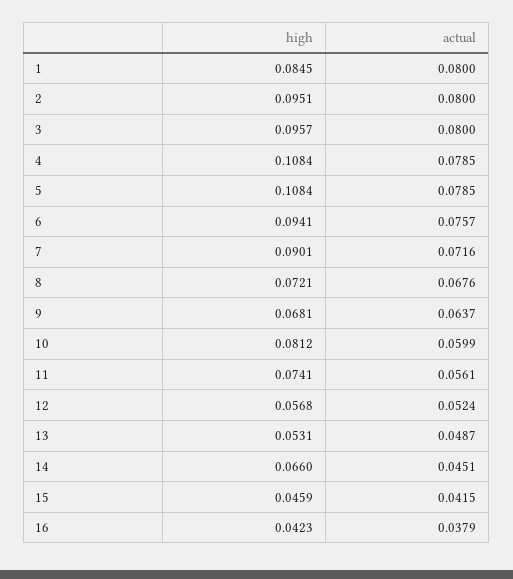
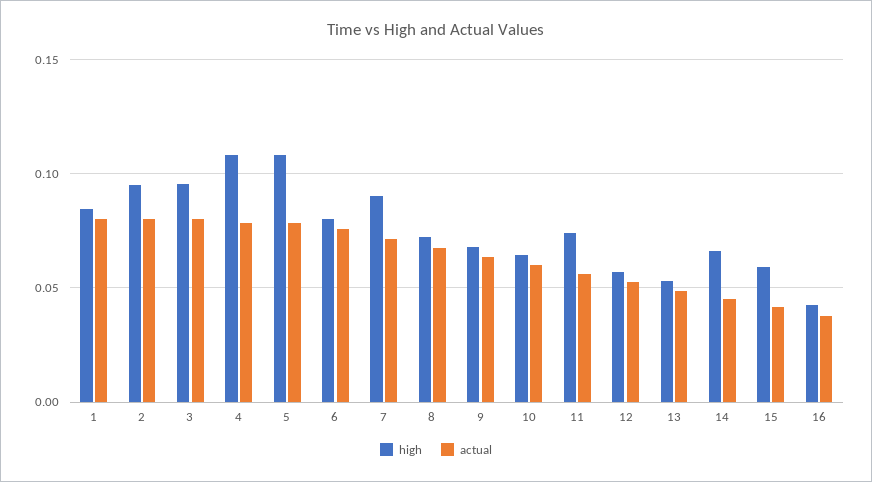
high, 6: 0.0941 -> 0.08
high, 10: 0.0812 -> 0.065
high, 15: 0.0459 -> 0.06

